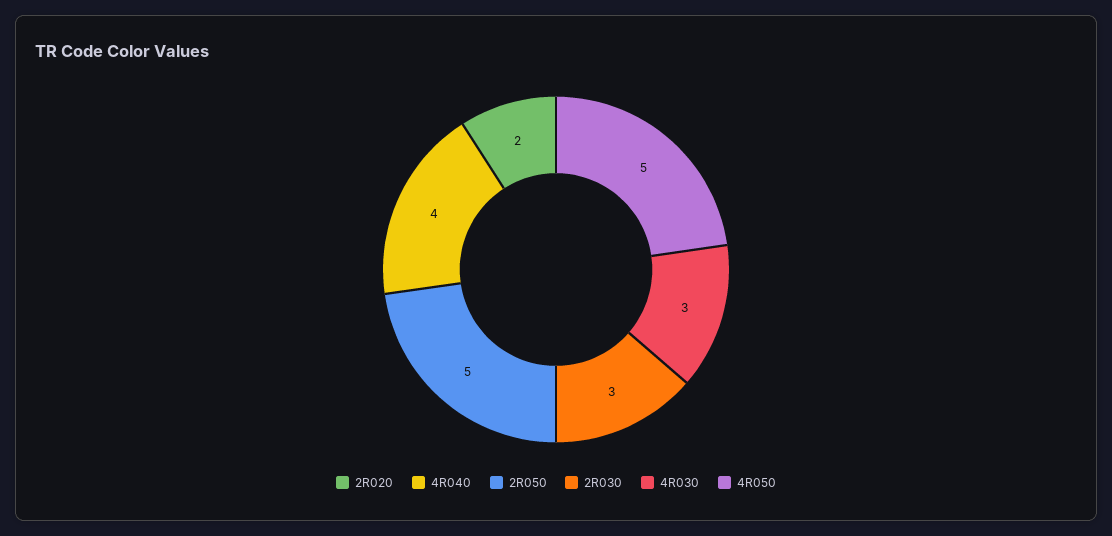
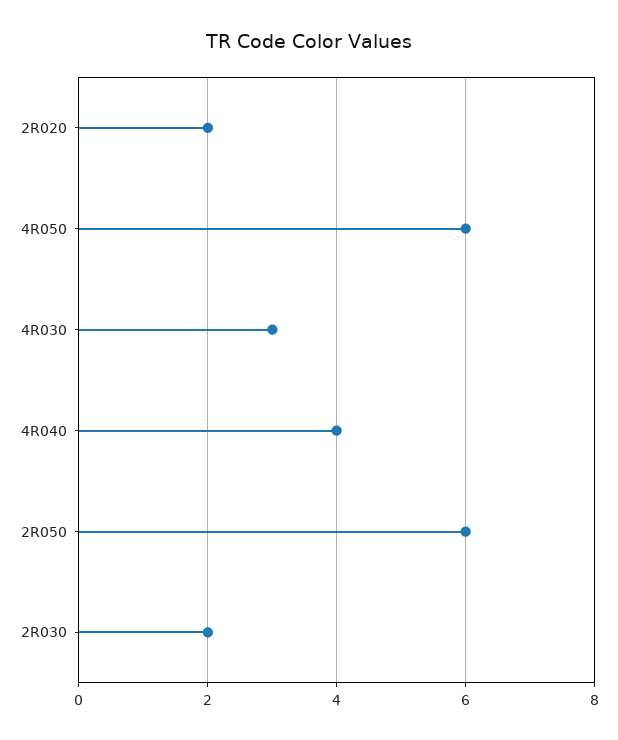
2R050: 5 -> 6
2R030: 3 -> 2
4R050: 5 -> 6

